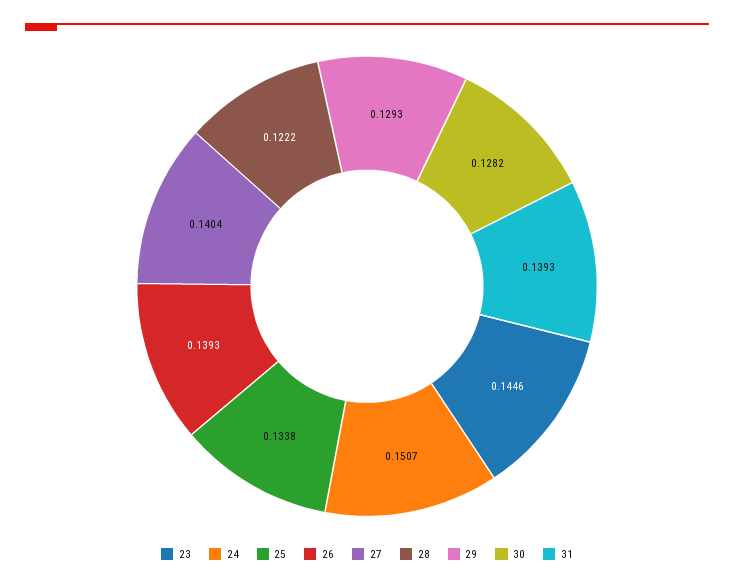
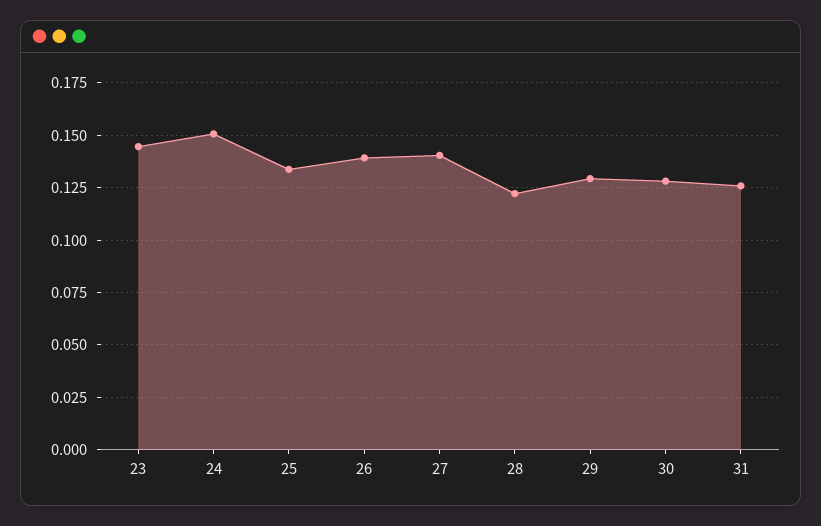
31: 0.1393 -> 0.125

